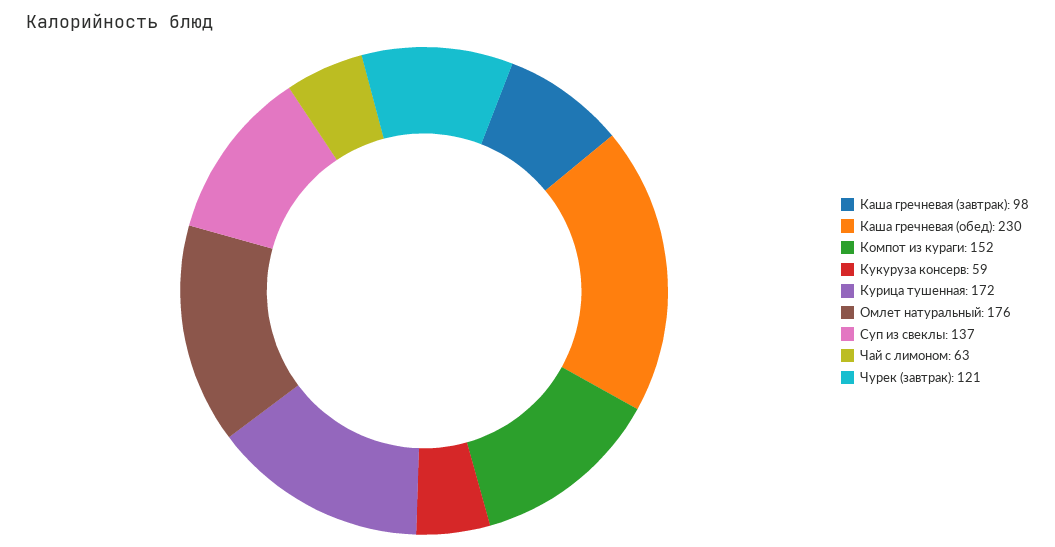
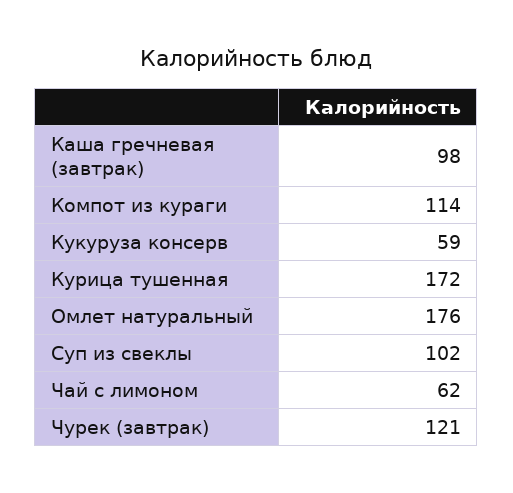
Каша гречневая (обед): 230 -> none
Компот из кураги: 152 -> 114
Суп из свеклы: 137 -> 102
Чай с лимоном: 63 -> 62

